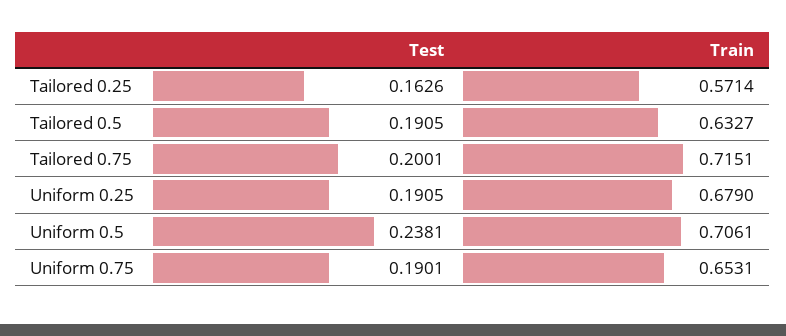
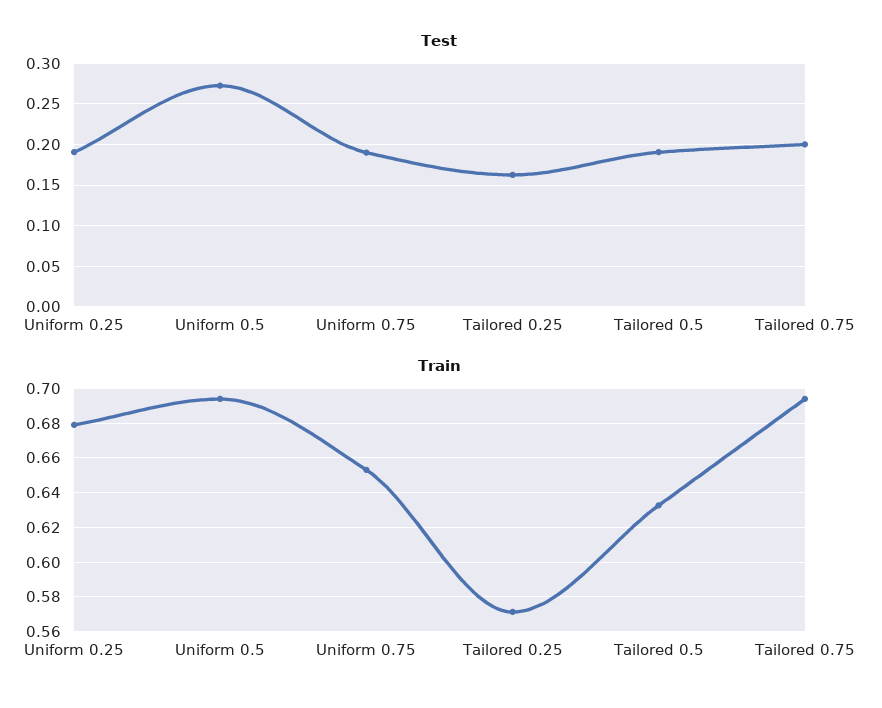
Train, Tailored 0.75: 0.7151 -> 0.695
Test, Uniform 0.5: 0.2381 -> 0.27
Train, Uniform 0.5: 0.7061 -> 0.695

